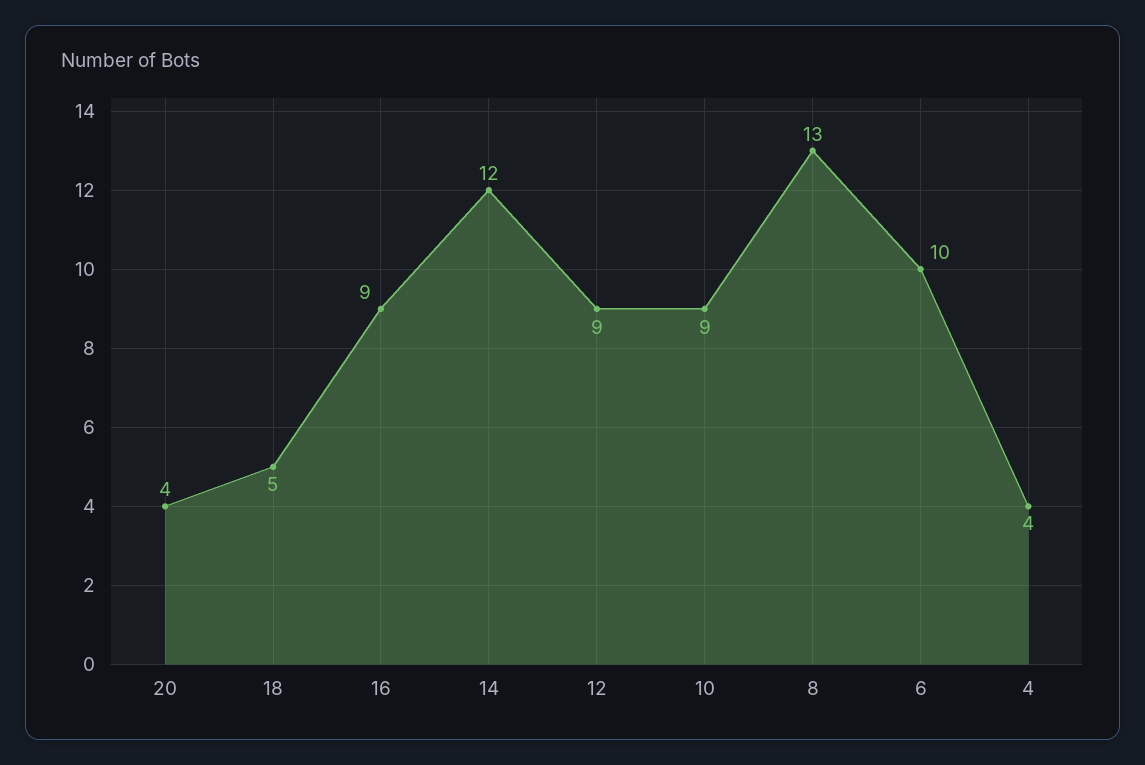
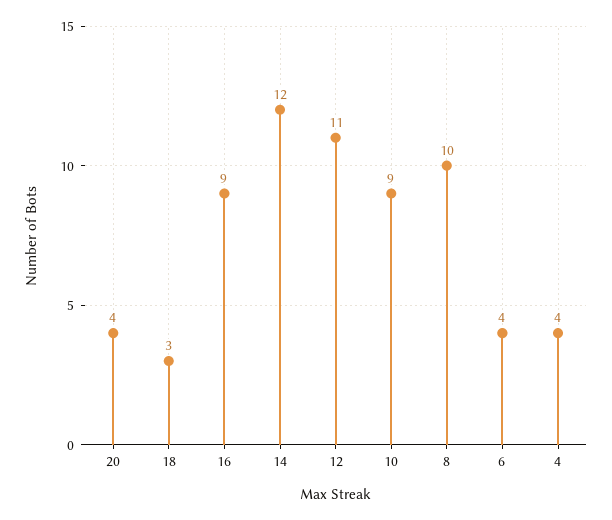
18: 5 -> 3
12: 9 -> 11
8: 13 -> 10
6: 10 -> 4

